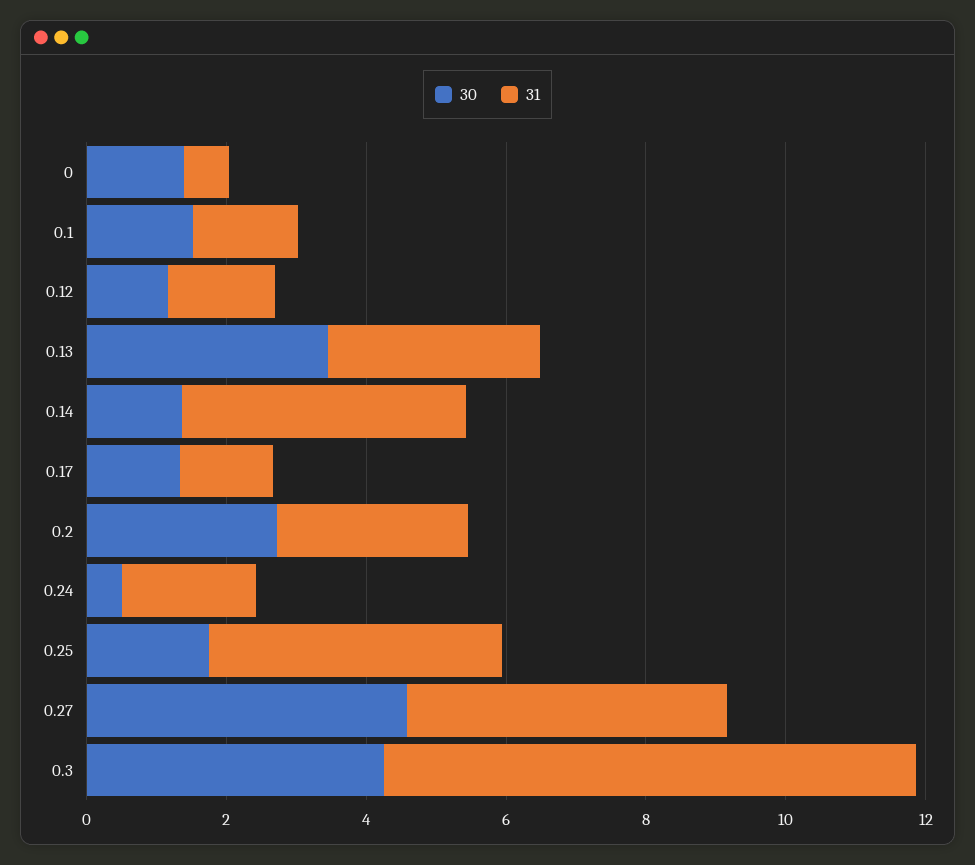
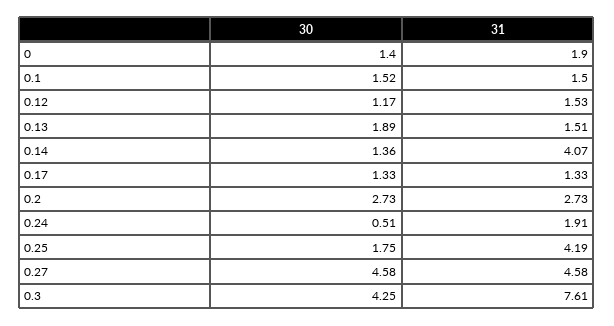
31, 0: 0.5 -> 1.9
30, 0.13: 3.5 -> 1.89
31, 0.13: 3 -> 1.51

